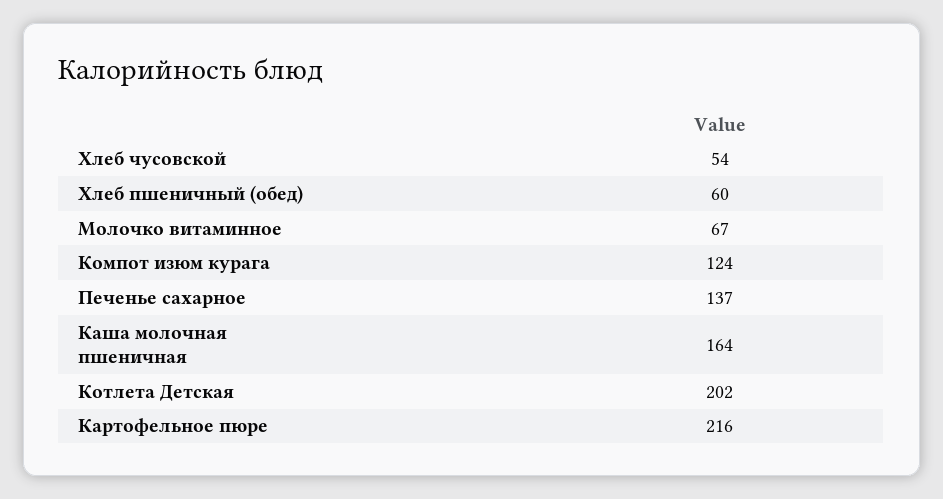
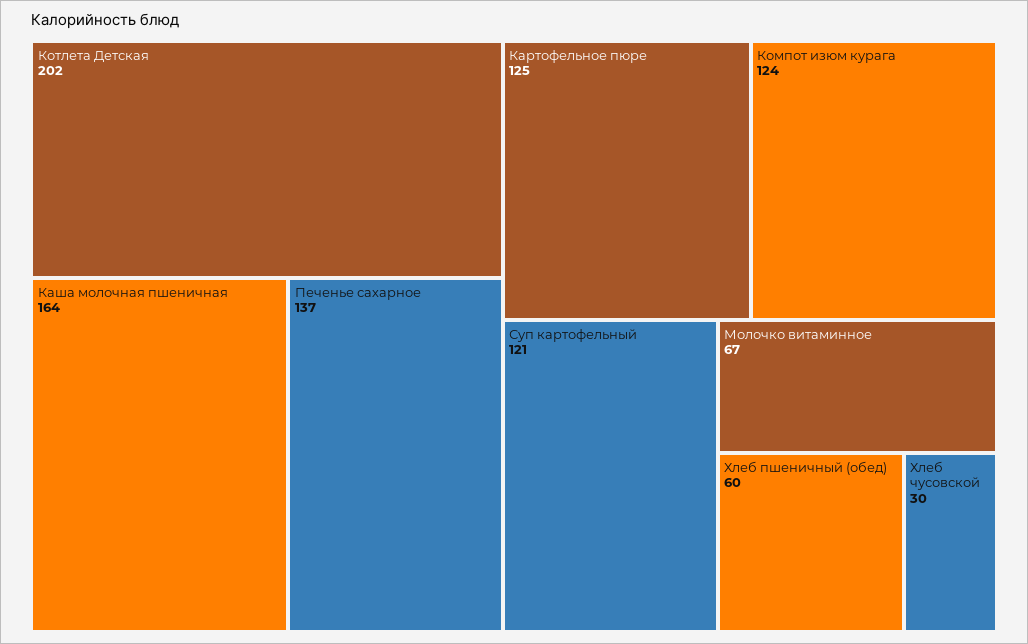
Хлеб чусовской: 54 -> 30
Картофельное пюре: 216 -> 125
Суп картофельный: none -> 121

